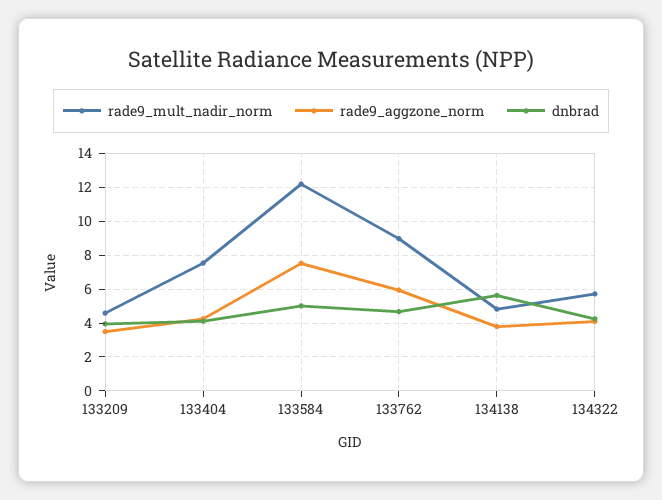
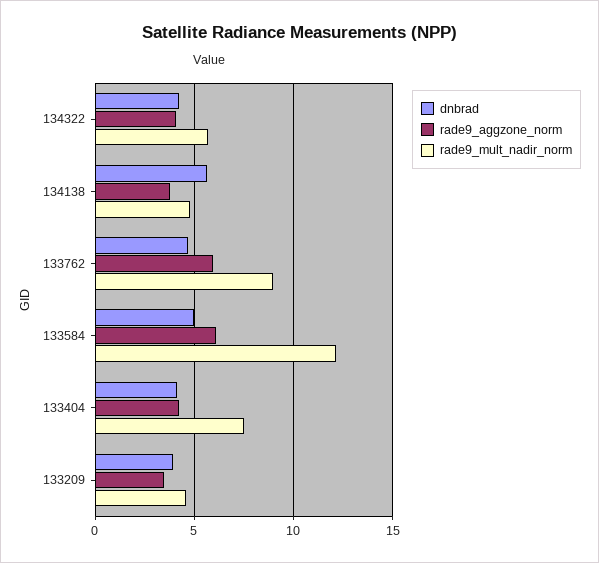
rade9_aggzone_norm, 133584: 7.5 -> 6

